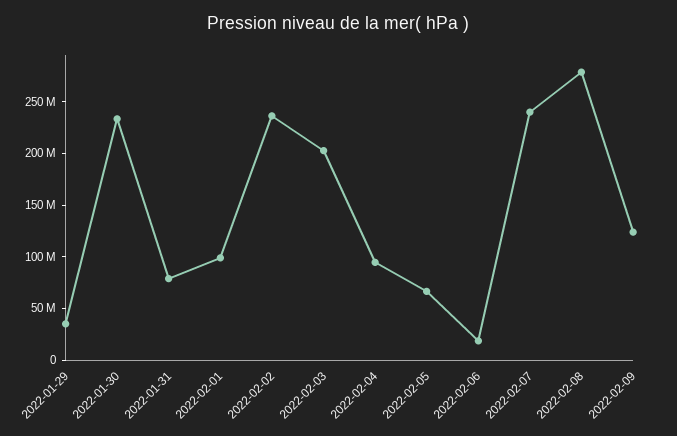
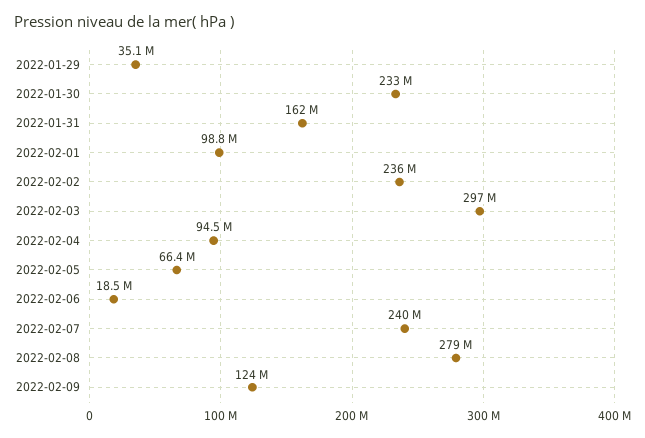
2022-01-31: 80000000 -> 162000000
2022-02-03: 200000000 -> 297000000

